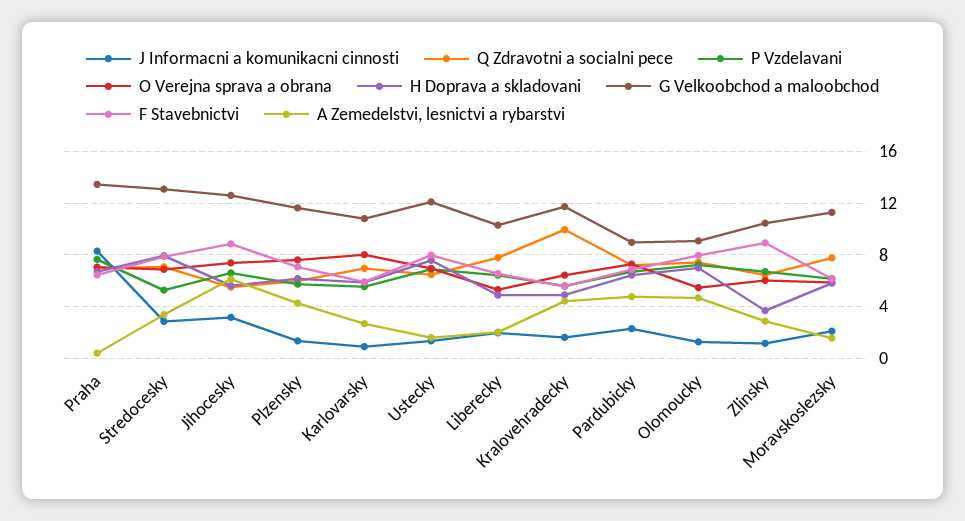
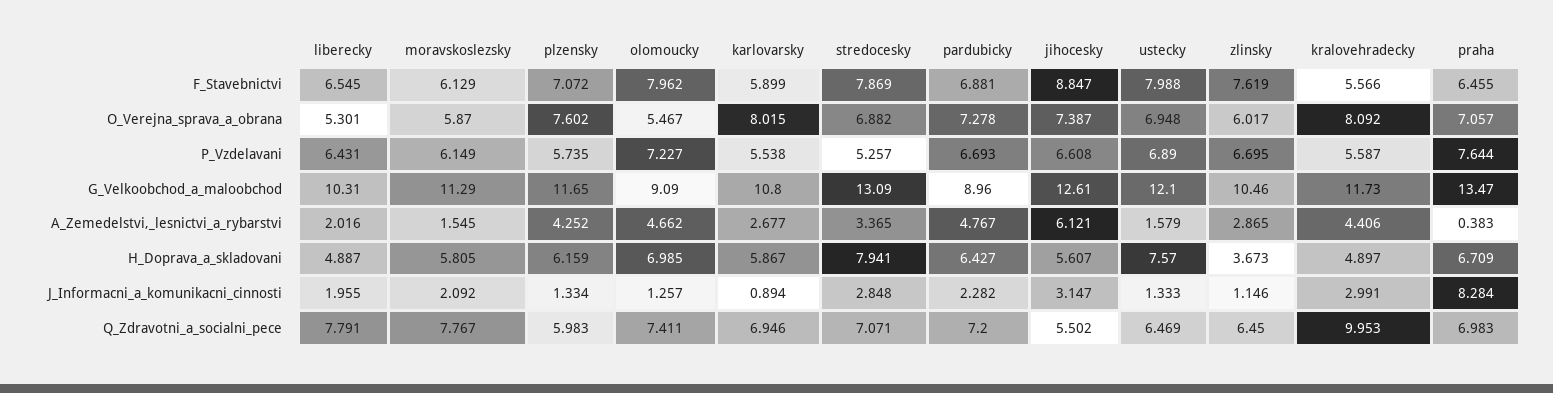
J Informacni a komunikacni cinnosti, Kralovehradecky: 1.5 -> 2.991
O Verejna sprava a obrana, Kralovehradecky: 6.5 -> 8.092
F Stavebnictvi, Zlinsky: 9 -> 7.619

